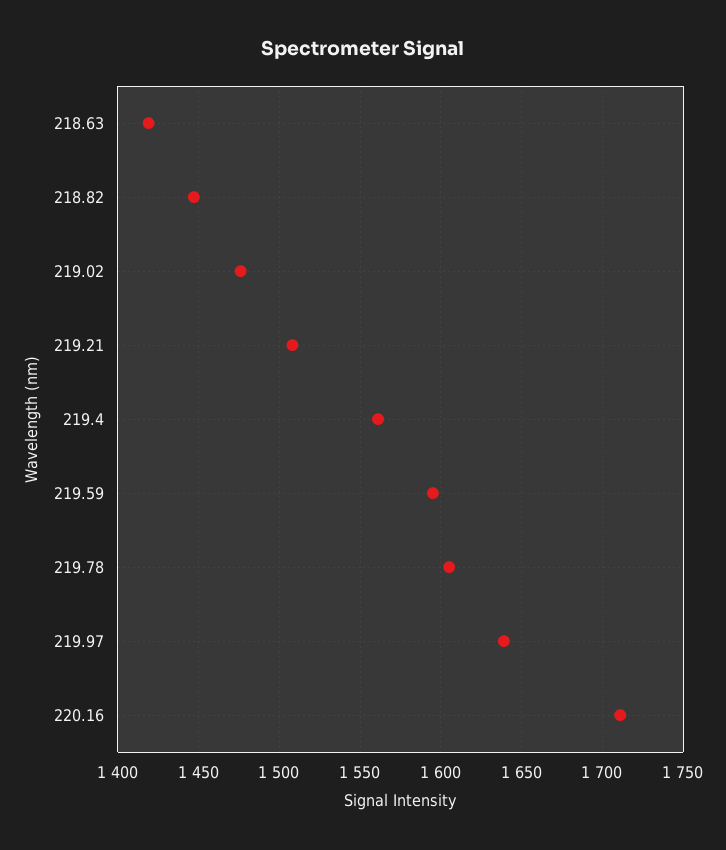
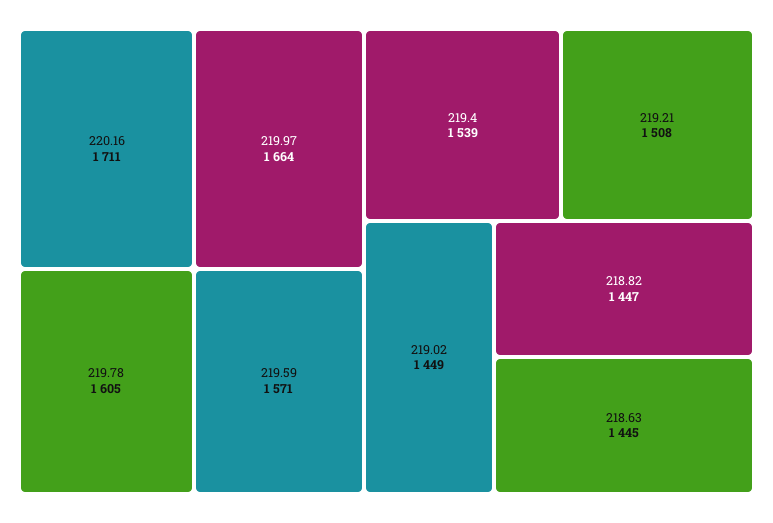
218.63: 1420 -> 1445
219.02: 1475 -> 1449
219.4: 1560 -> 1539
219.59: 1595 -> 1571
219.97: 1640 -> 1664

